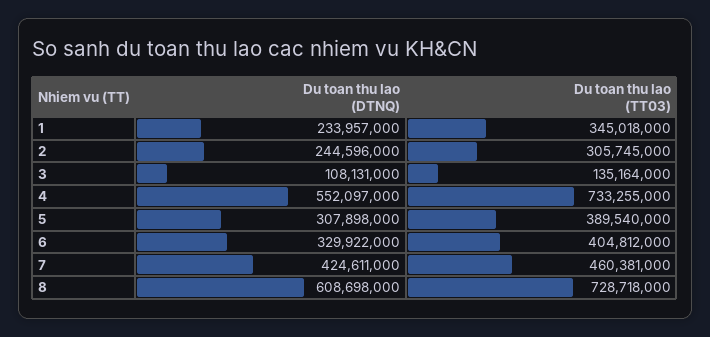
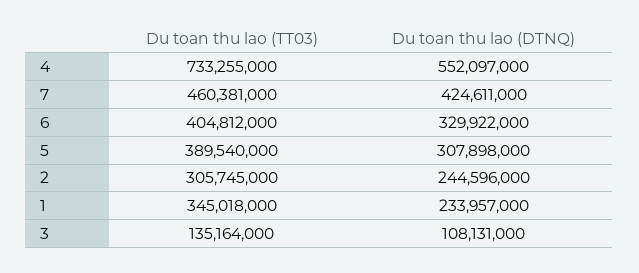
Du toan thu lao (DTNQ), 8: 608698000 -> none
Du toan thu lao (TT03), 8: 728718000 -> none

